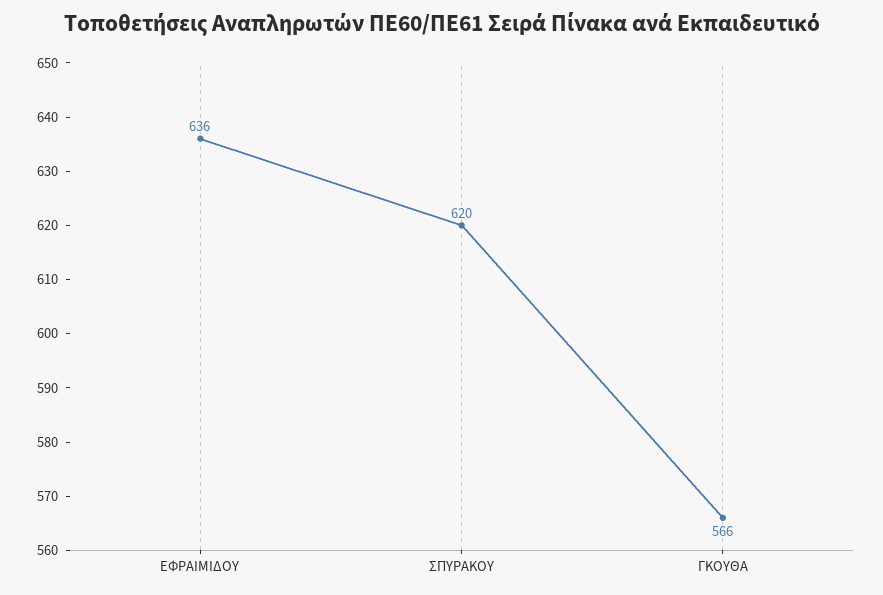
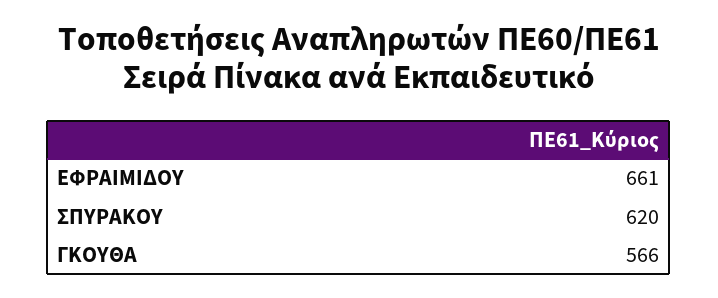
ΕΦΡΑΙΜΙΔΟΥ: 636 -> 661

